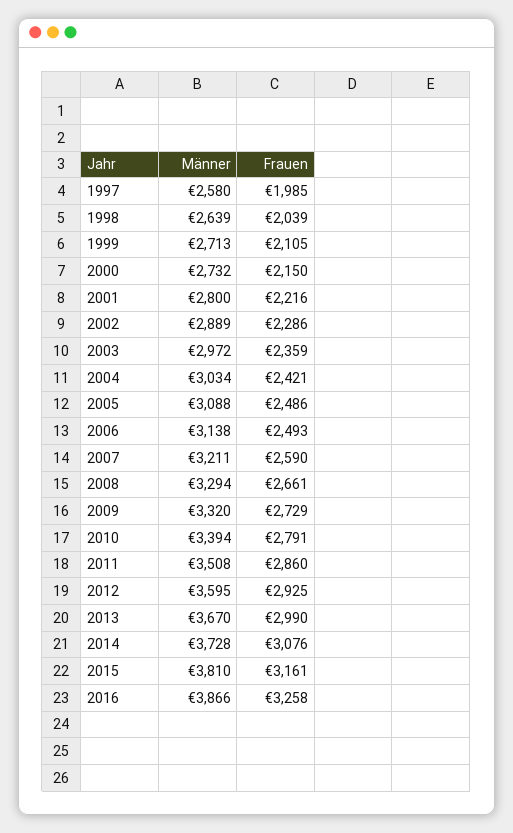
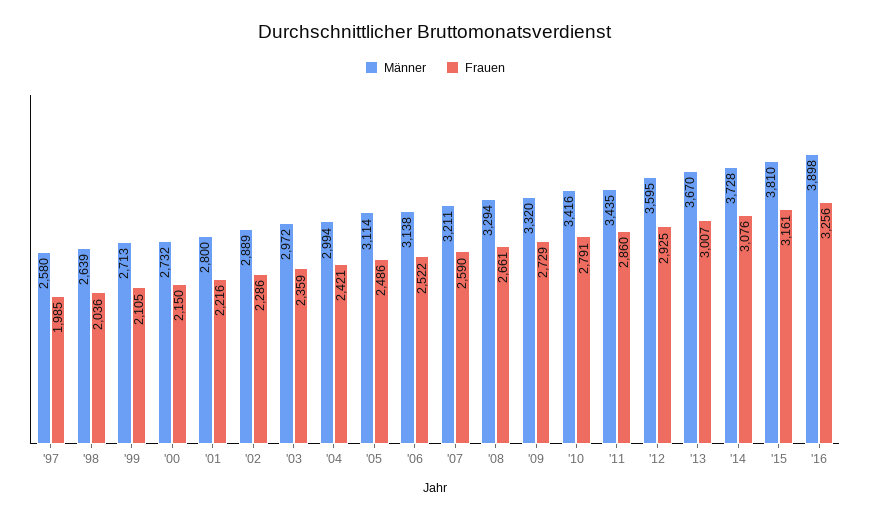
Frauen, 1998: 2039 -> 2036
Männer, 2004: 3034 -> 2994
Männer, 2005: 3088 -> 3114
Frauen, 2006: 2493 -> 2522
Männer, 2010: 3394 -> 3416
Männer, 2011: 3508 -> 3435
Frauen, 2013: 2990 -> 3007
Männer, 2016: 3866 -> 3898
Frauen, 2016: 3258 -> 3256

